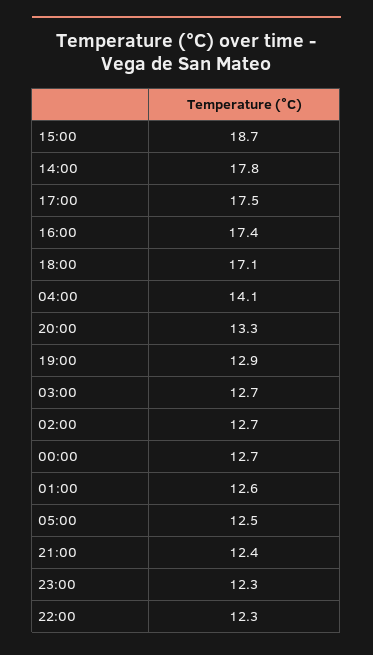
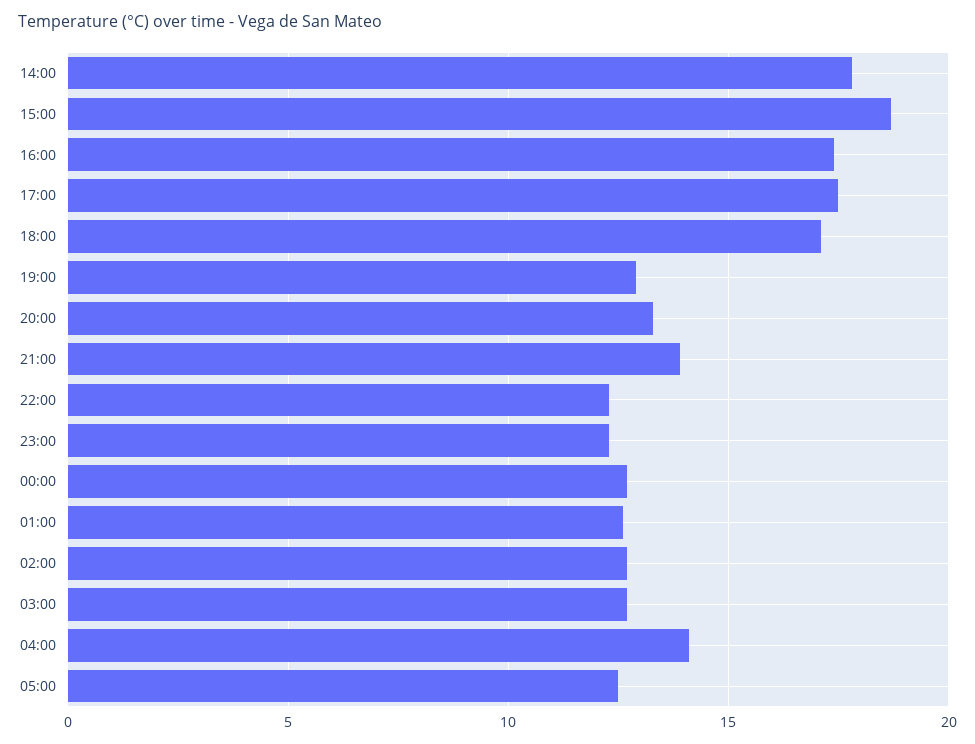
21:00: 12.4 -> 14

